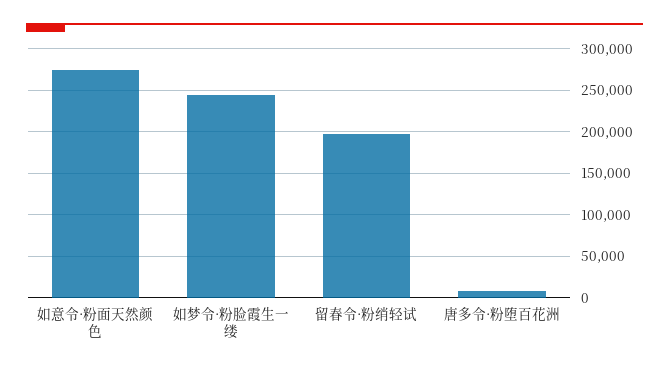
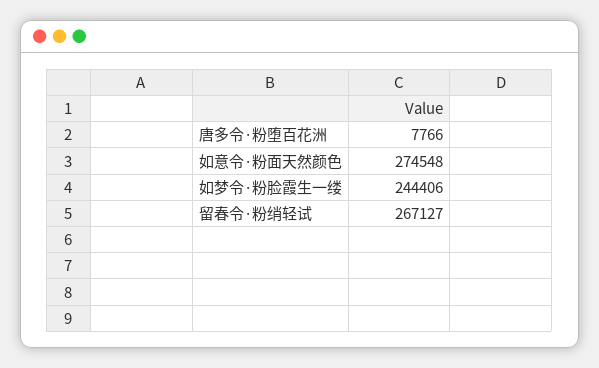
留春令·粉绡轻试: 200000 -> 267127

